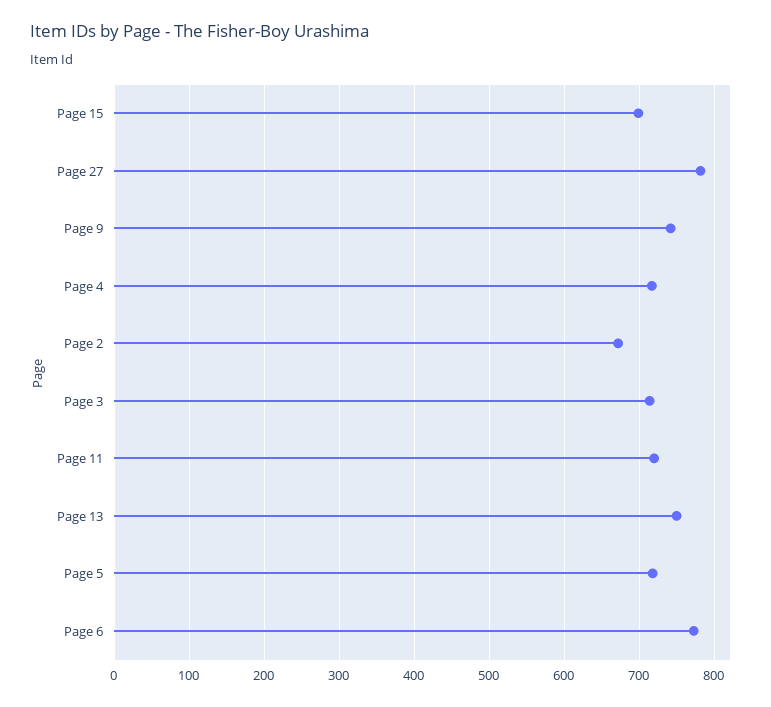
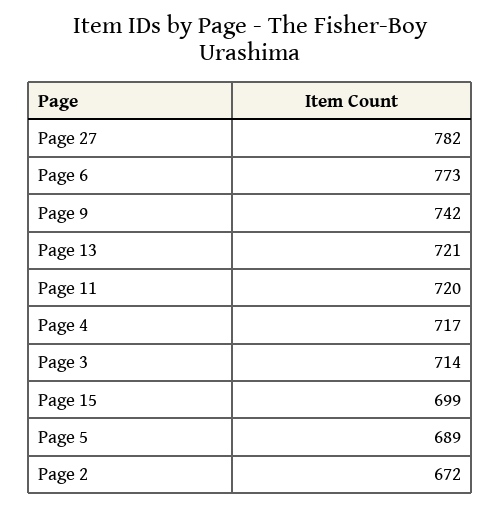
Page 13: 750 -> 721
Page 5: 720 -> 689

